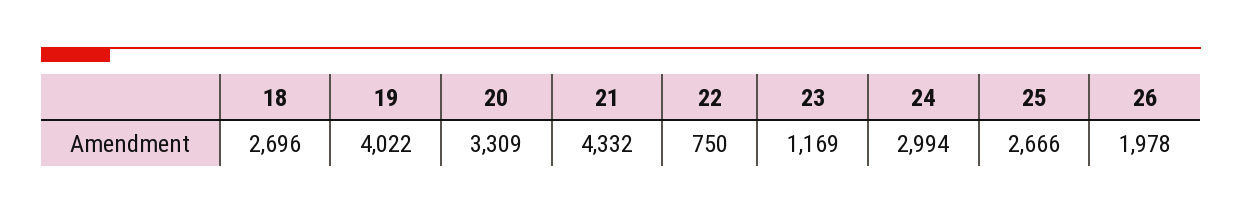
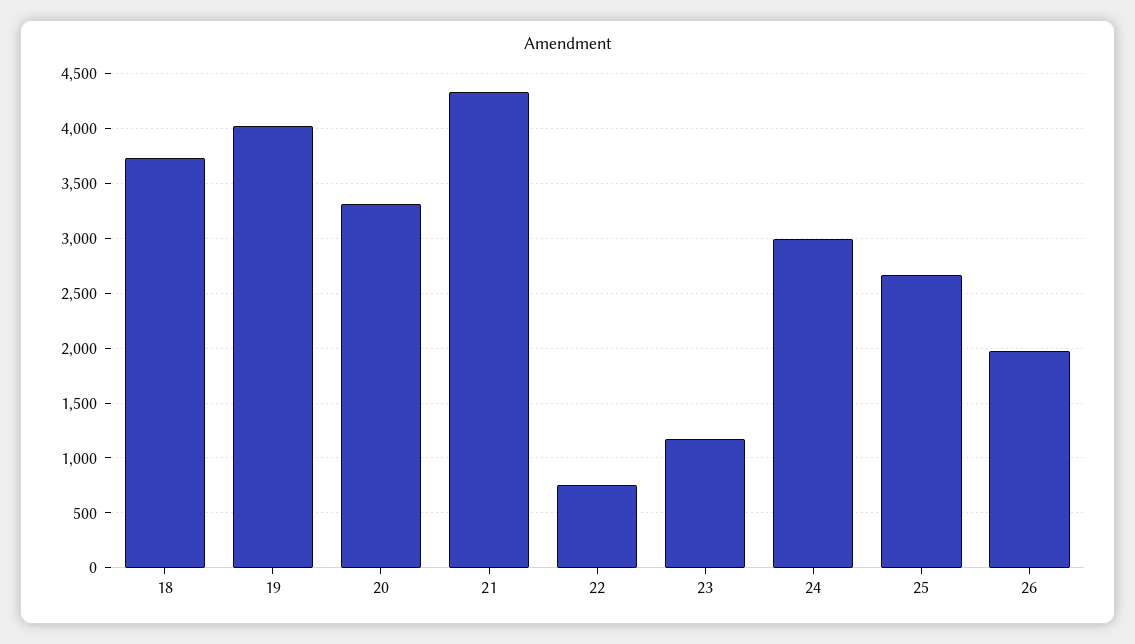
18: 2696 -> 3700

